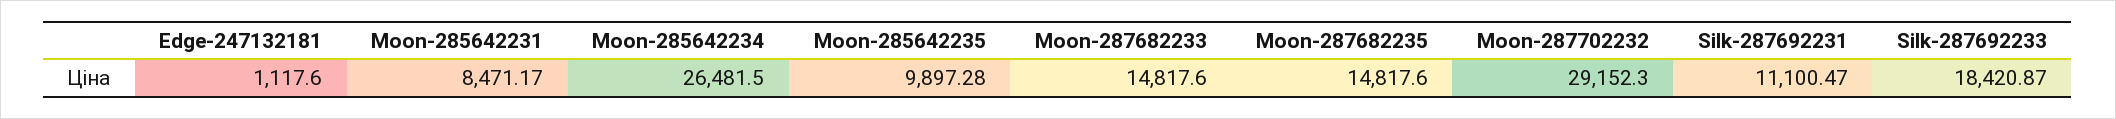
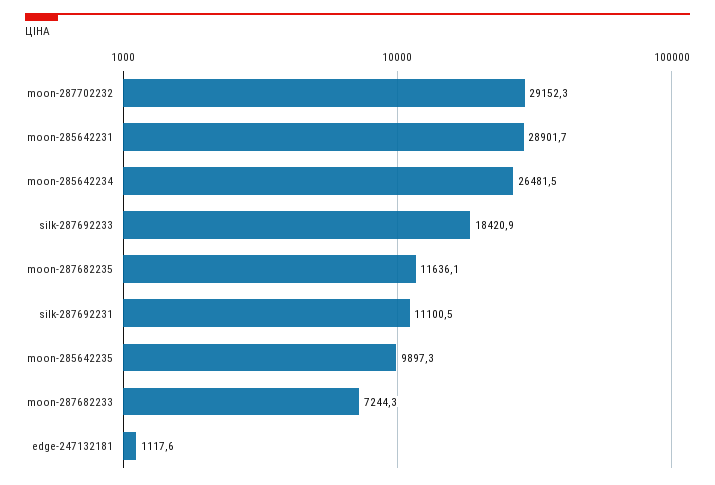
Moon-285642231: 8471.17 -> 28901.7
Moon-287682233: 14817.6 -> 7244.3
Moon-287682235: 14817.6 -> 11636.1

